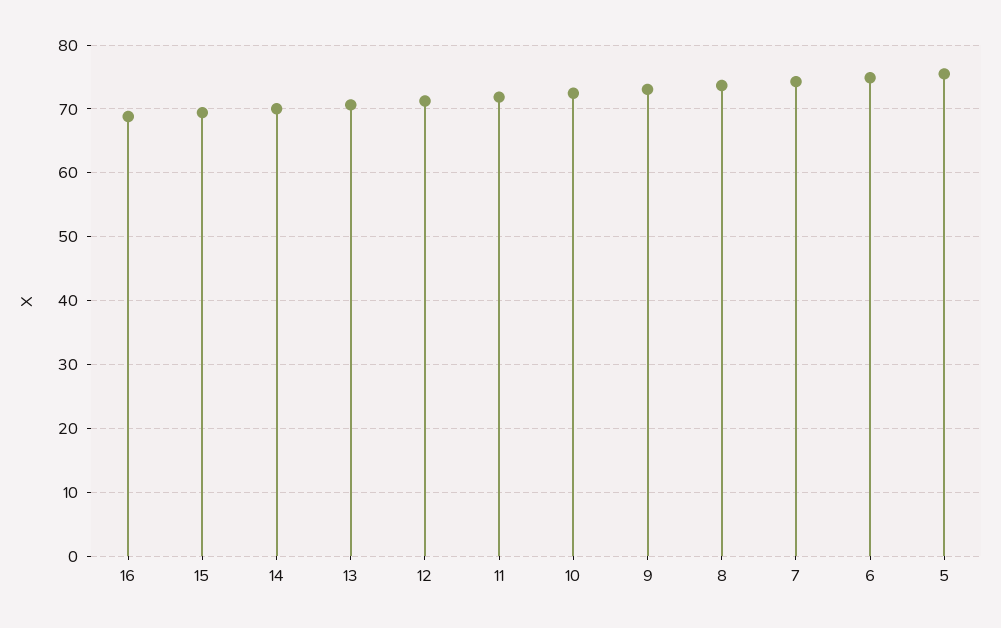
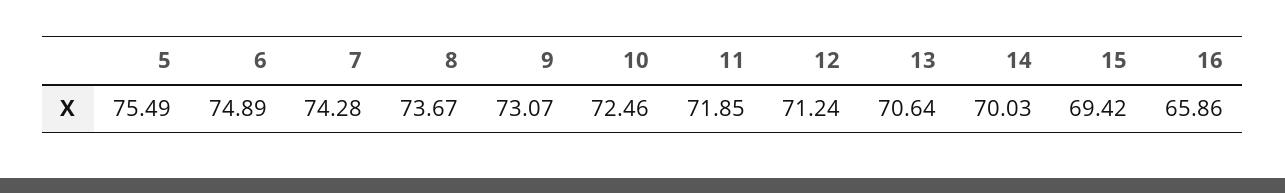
16: 69 -> 65.86

